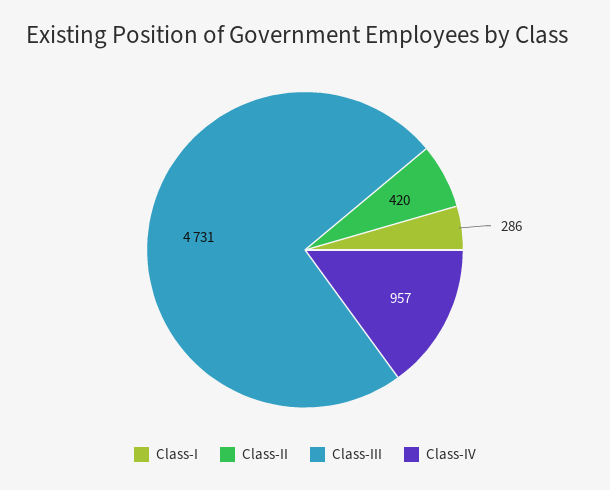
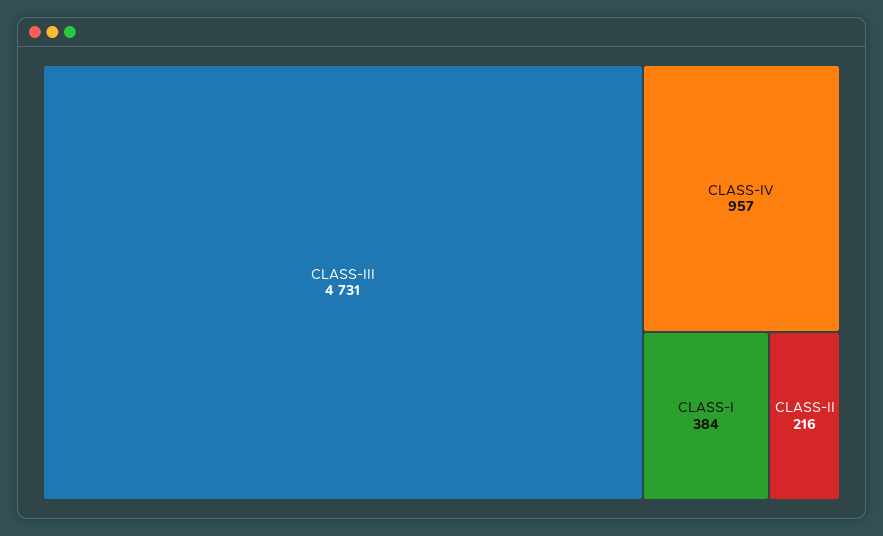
Class-I: 286 -> 384
Class-II: 420 -> 216

